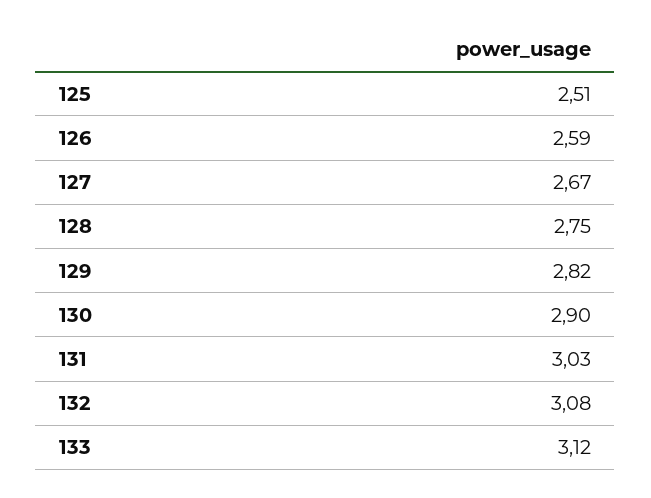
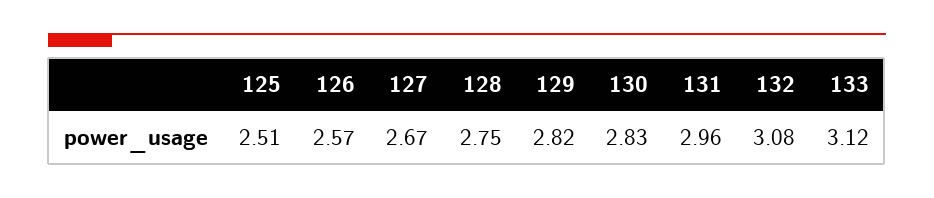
126: 2.59 -> 2.57
130: 2.9 -> 2.83
131: 3.03 -> 2.96

